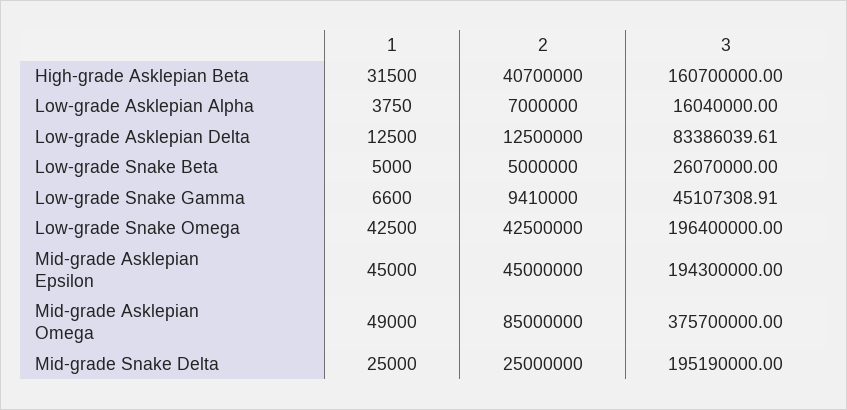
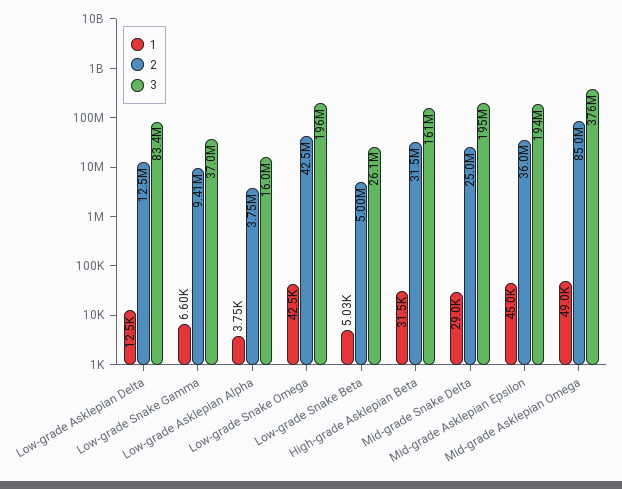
2, High-grade Asklepian Beta: 40700000 -> 31500000
2, Low-grade Asklepian Alpha: 7000000 -> 3750000
1, Low-grade Snake Beta: 5000 -> 5030
3, Low-grade Snake Gamma: 45107308.91 -> 37000000
2, Mid-grade Asklepian Epsilon: 45000000 -> 36000000
1, Mid-grade Snake Delta: 25000 -> 29000

